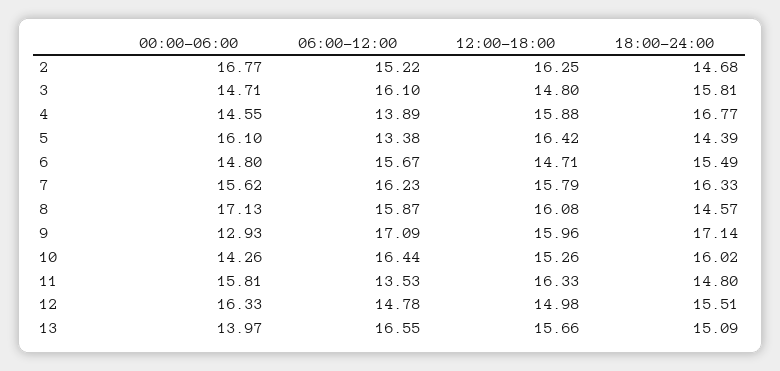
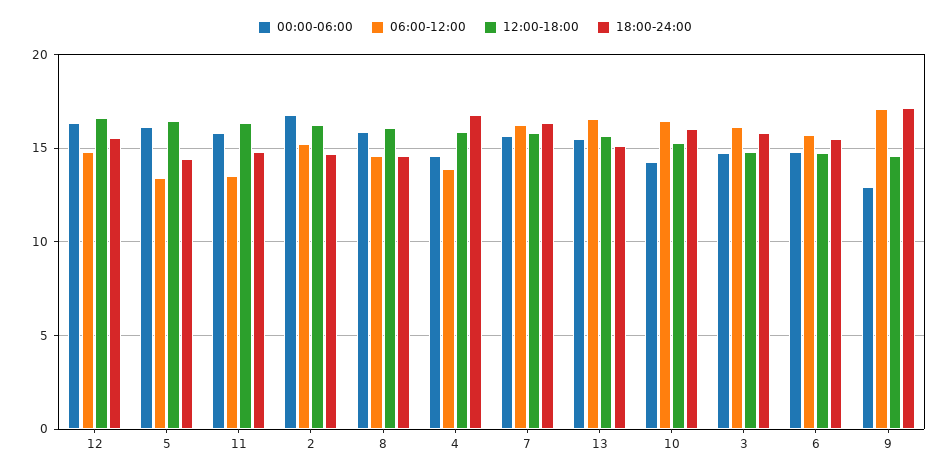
00:00-06:00, 8: 17.13 -> 16
06:00-12:00, 8: 15.87 -> 14.5
12:00-18:00, 9: 15.96 -> 14.5
12:00-18:00, 12: 14.98 -> 16.5
00:00-06:00, 13: 13.97 -> 15.5

